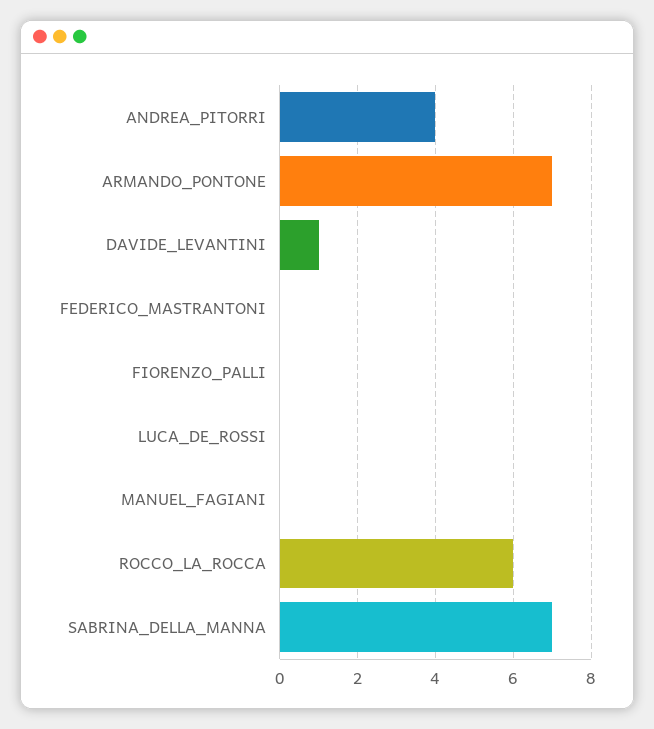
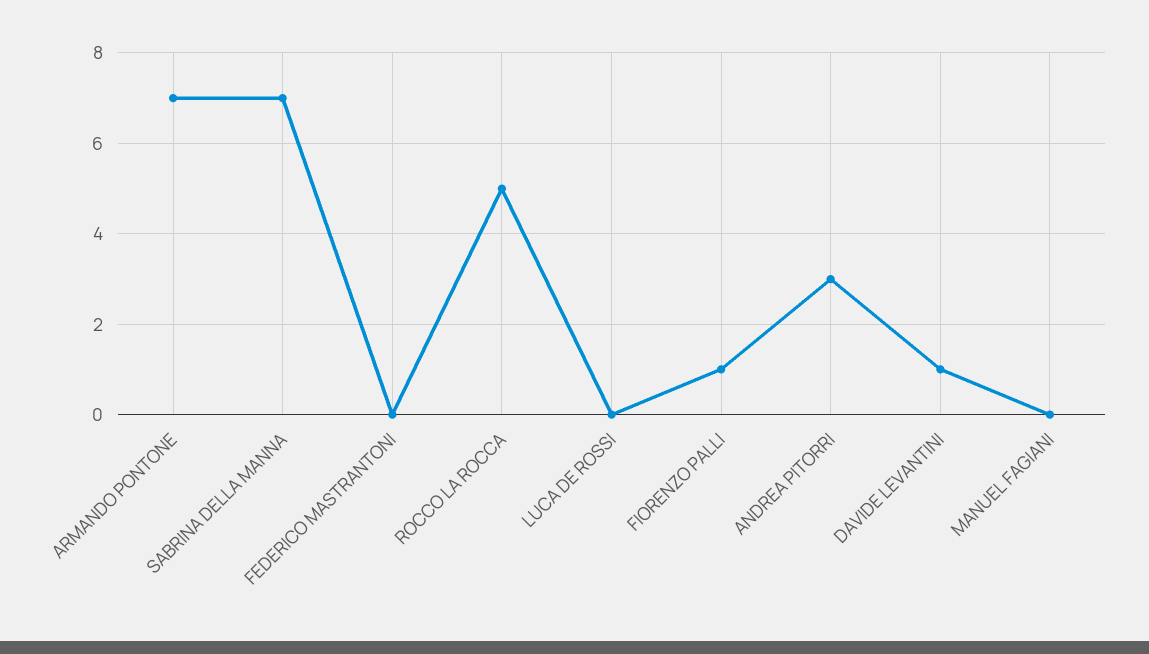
ANDREA_PITORRI: 4 -> 3
FIORENZO_PALLI: 0 -> 1
ROCCO_LA_ROCCA: 6 -> 5

